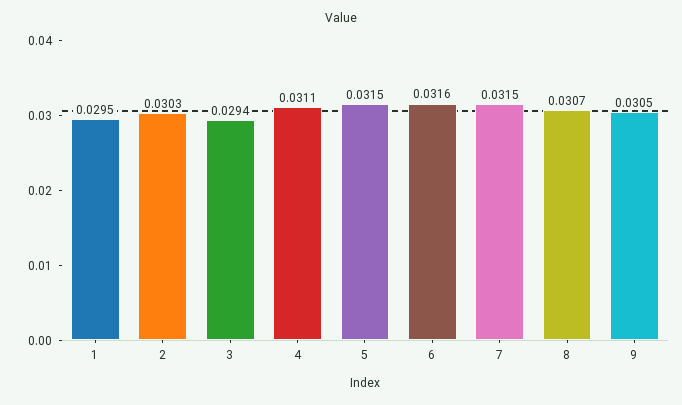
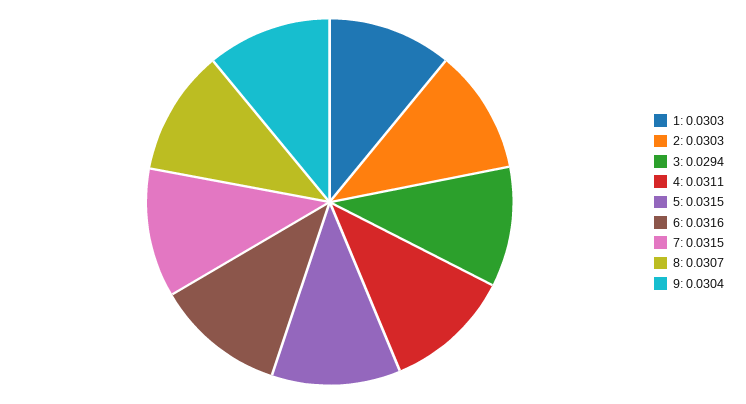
1: 0.0295 -> 0.0303
9: 0.0305 -> 0.0304

